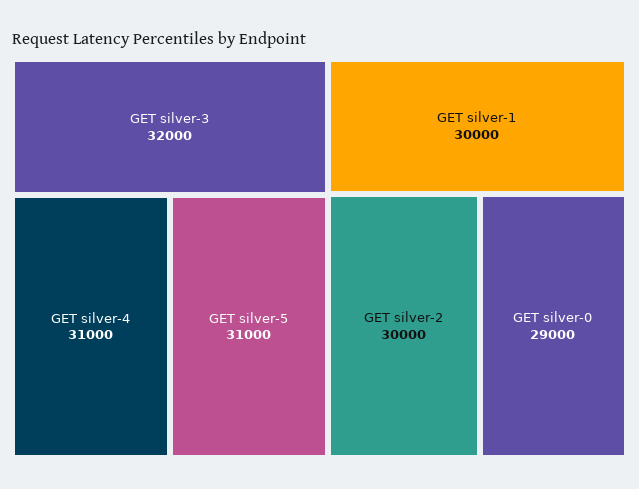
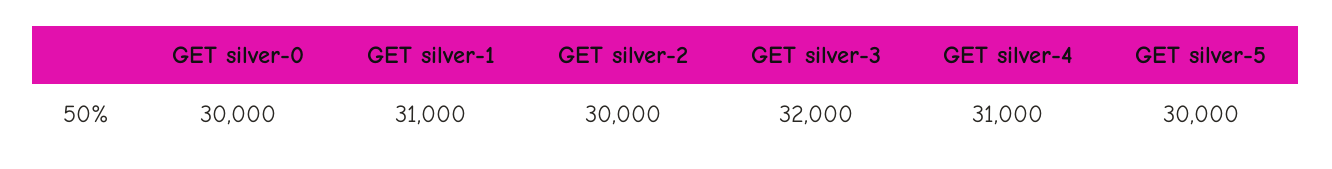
GET silver-5: 31000 -> 30000
GET silver-1: 30000 -> 31000
GET silver-0: 29000 -> 30000

